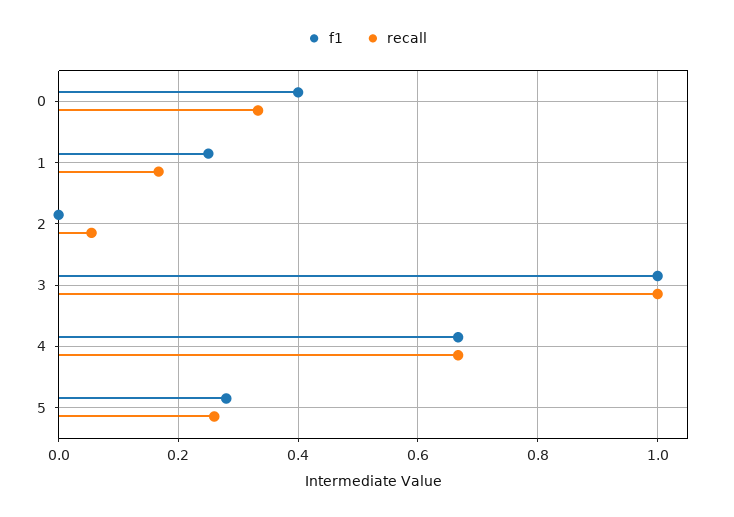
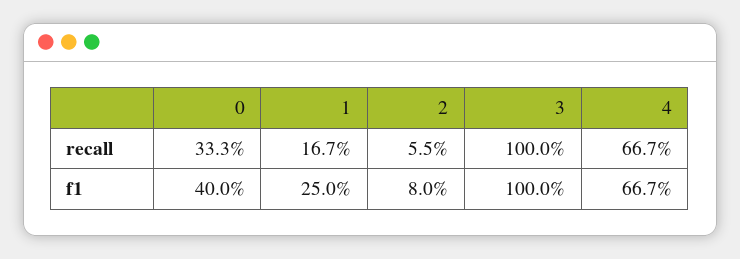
f1, 2: 0 -> 0.08
f1, 5: 0.28 -> none
recall, 5: 0.26 -> none

